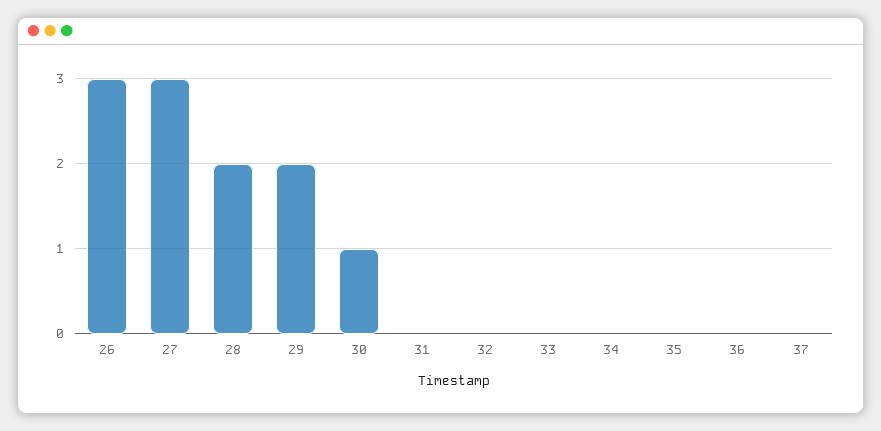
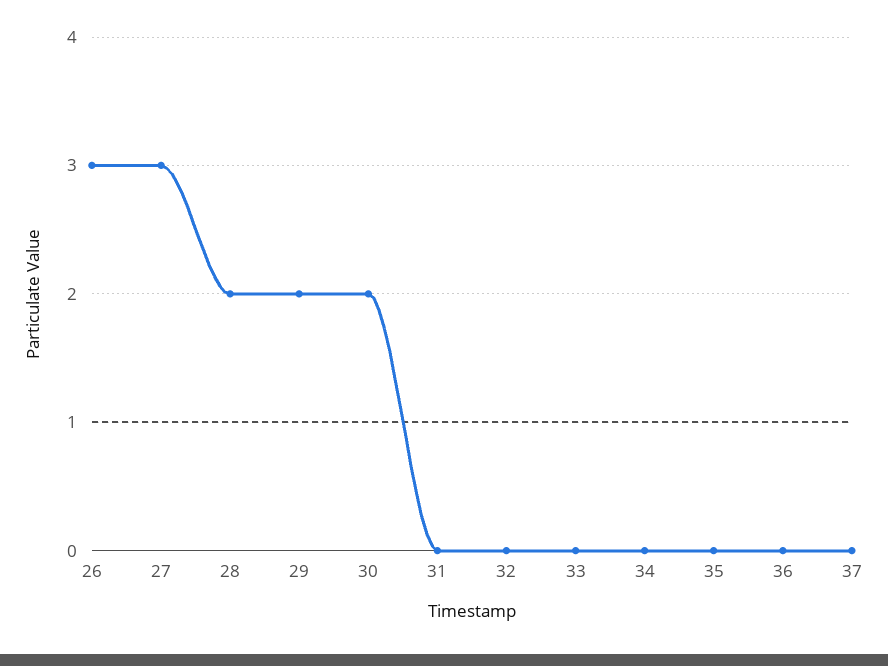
30: 1 -> 2

